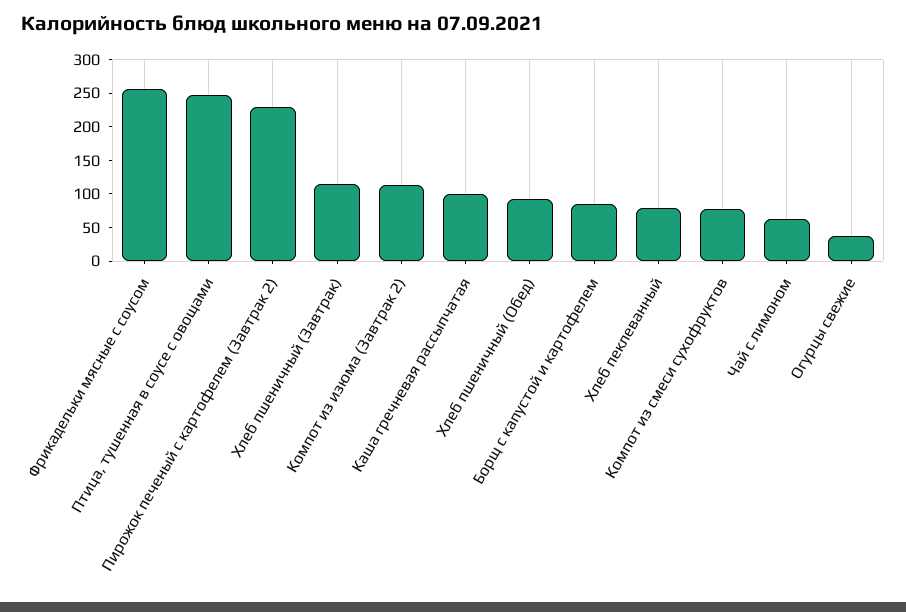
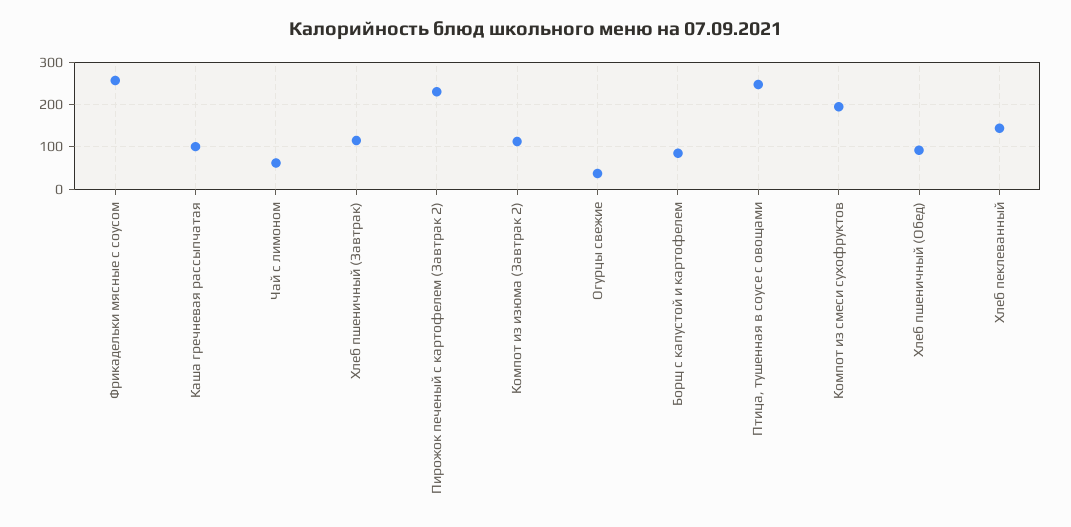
Хлеб пеклеванный: 75 -> 140
Компот из смеси сухофруктов: 75 -> 200

